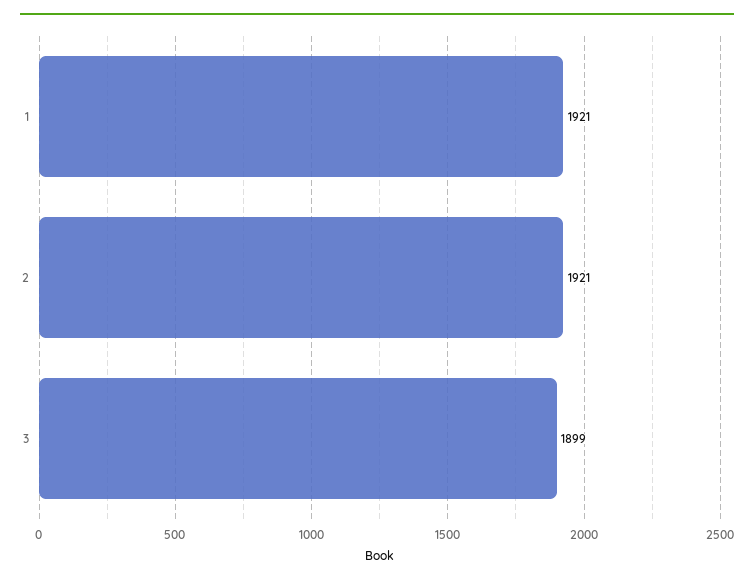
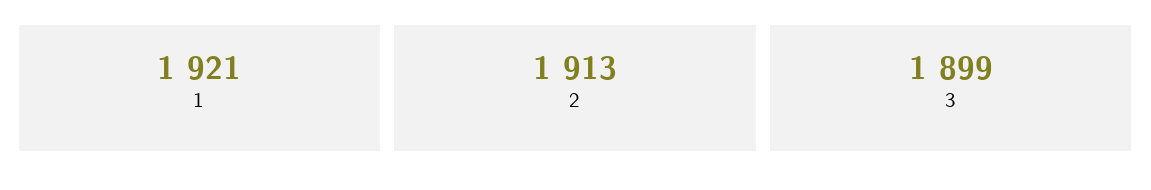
2: 1921 -> 1913

